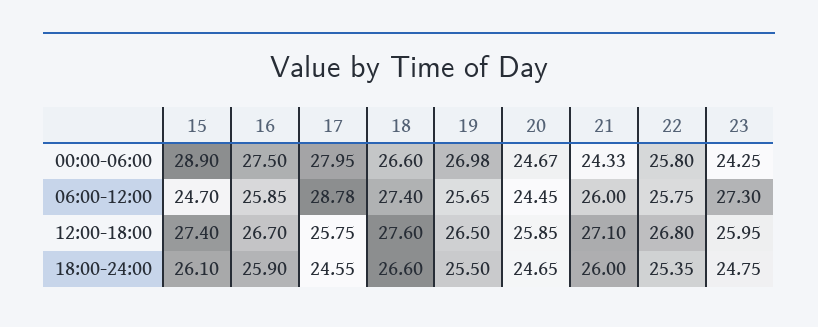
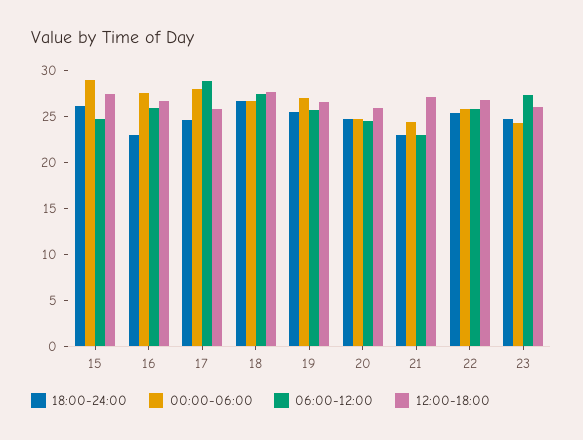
06:00-12:00, 21: 26 -> 23
18:00-24:00, 16: 25.9 -> 23
18:00-24:00, 21: 26 -> 23

